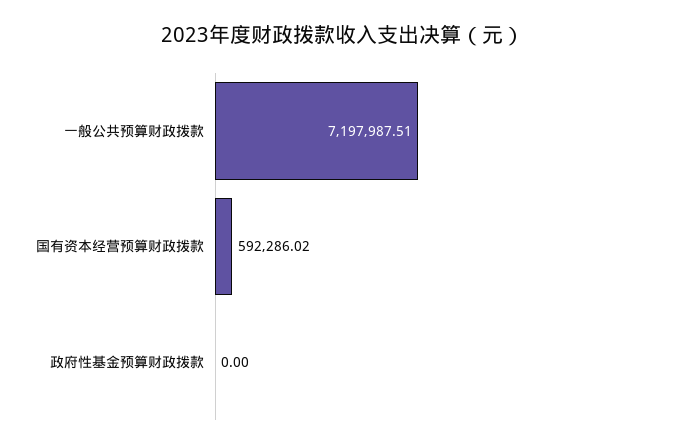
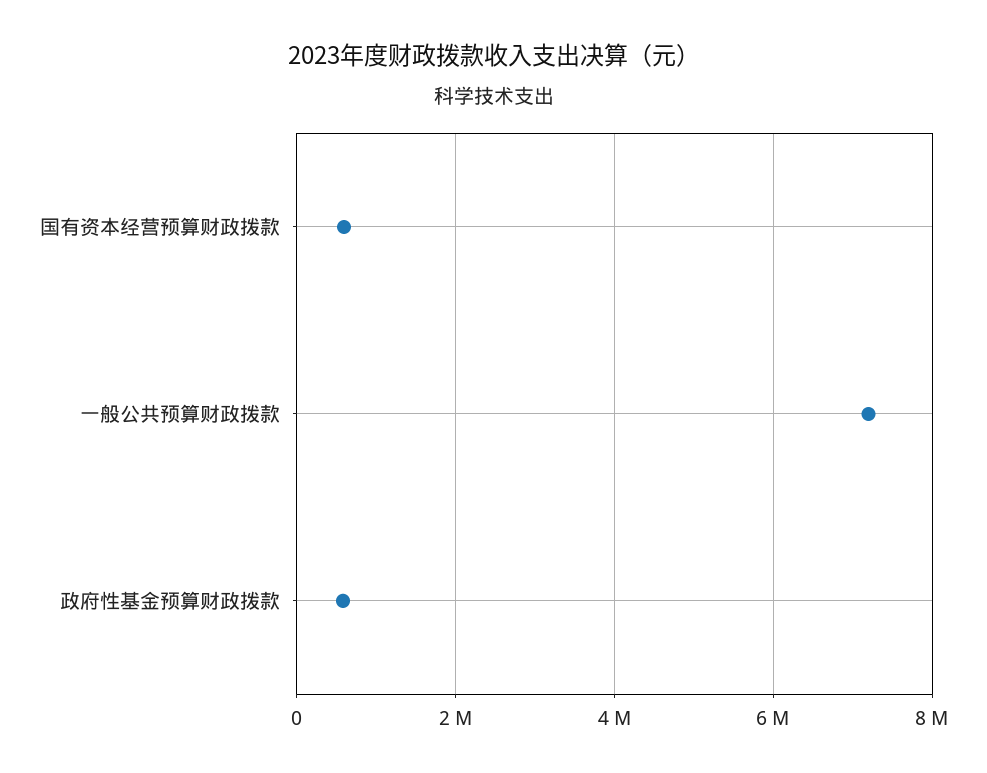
政府性基金预算财政拨款: 0 -> 600000

